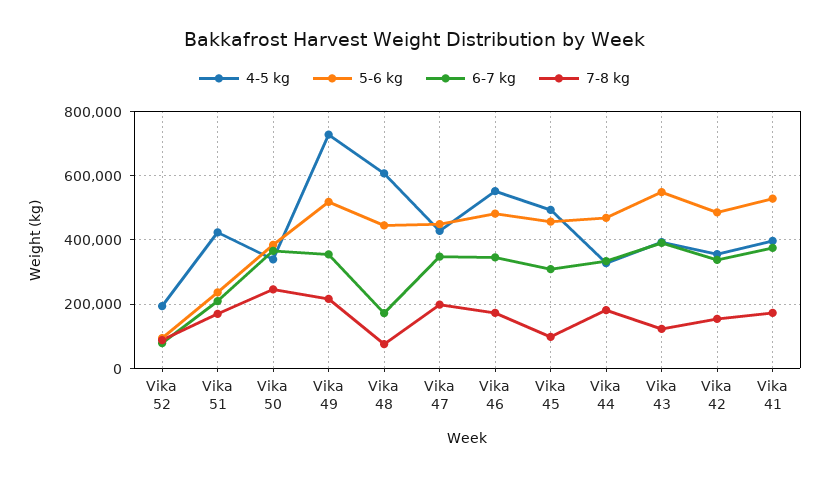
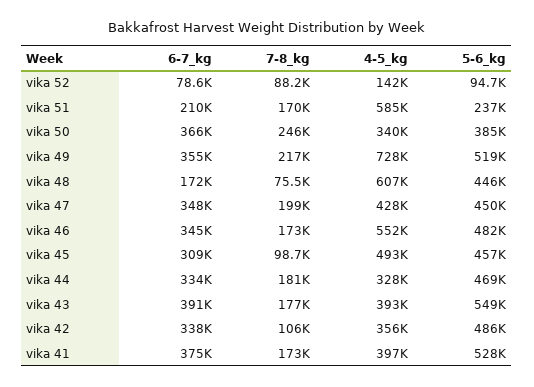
4-5 kg, Vika 52: 200000 -> 142000
4-5 kg, Vika 51: 420000 -> 585000
7-8 kg, Vika 43: 120000 -> 177000
7-8 kg, Vika 42: 160000 -> 106000

